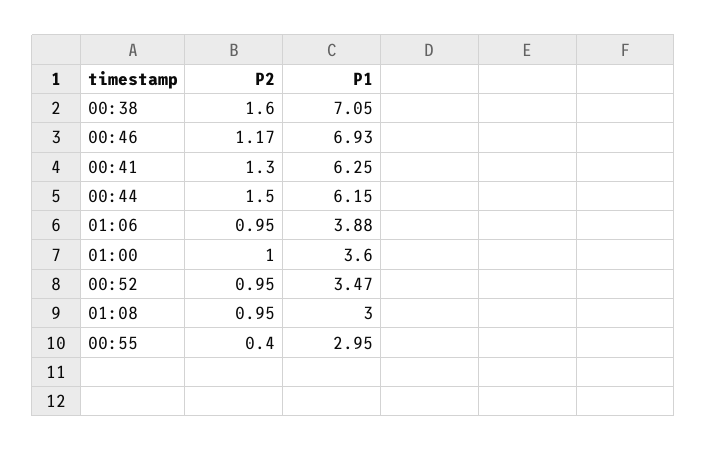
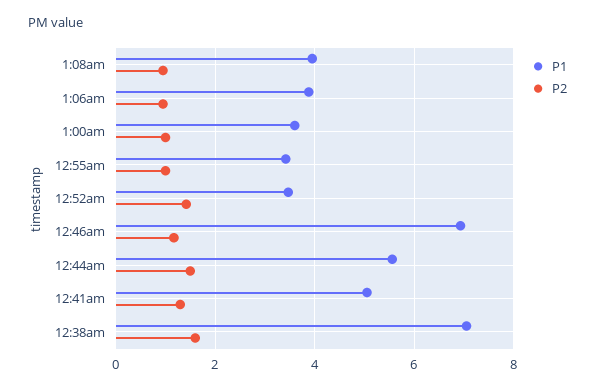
P1, 00:41: 6.25 -> 5
P1, 00:44: 6.15 -> 5.6
P2, 00:52: 0.95 -> 1.4
P1, 01:08: 3 -> 4
P2, 00:55: 0.4 -> 1
P1, 00:55: 2.95 -> 3.4

